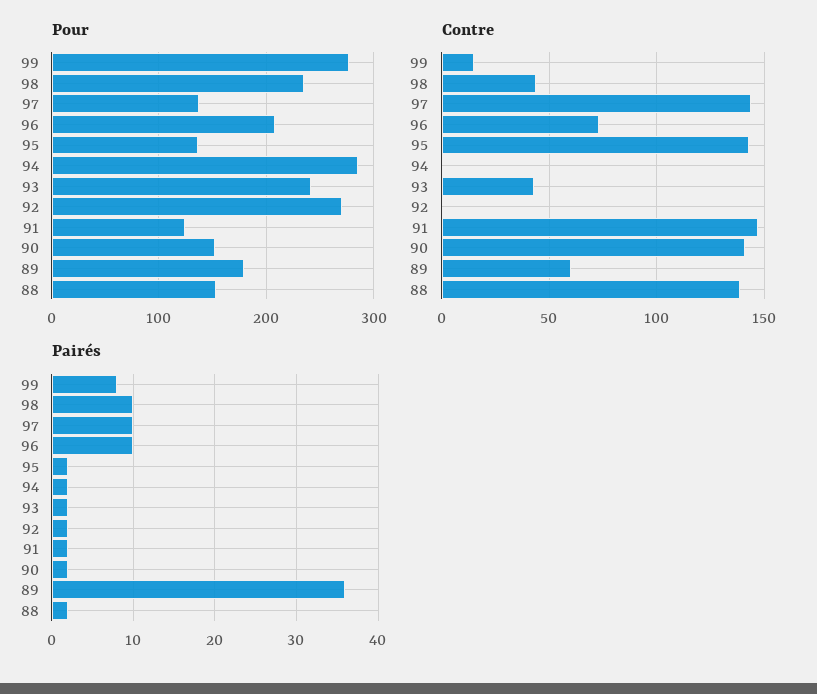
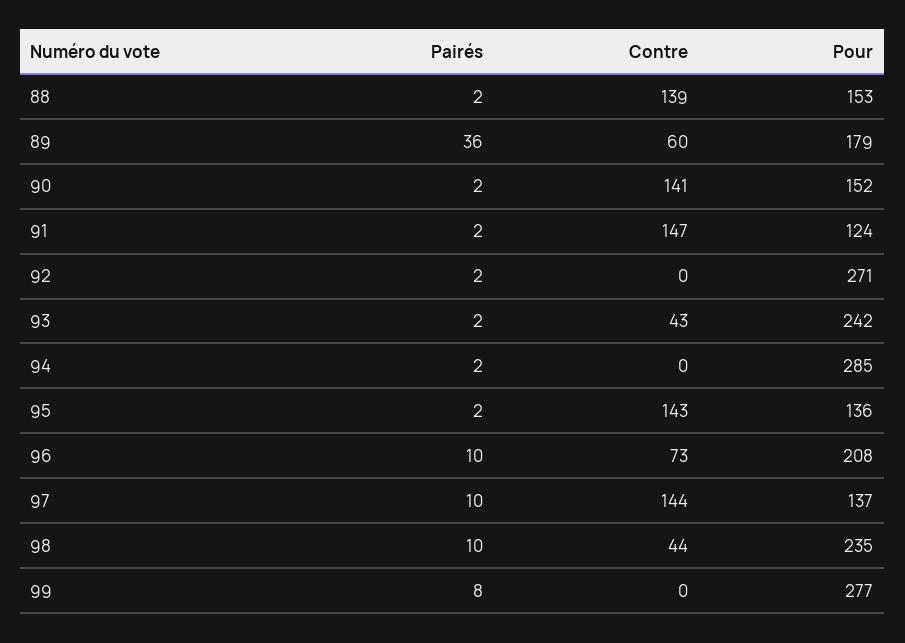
Contre, 99: 15 -> 0

